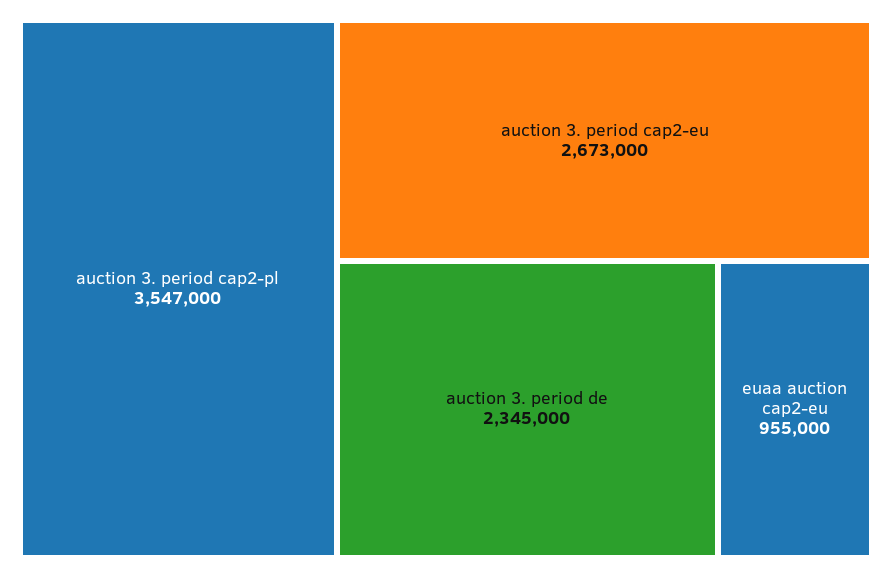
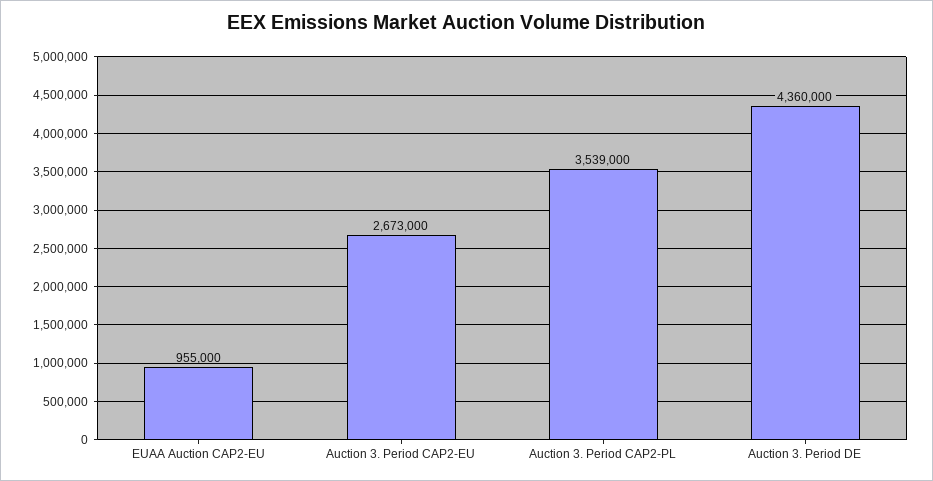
auction 3. period cap2-pl: 3547000 -> 3539000
auction 3. period de: 2345000 -> 4360000

